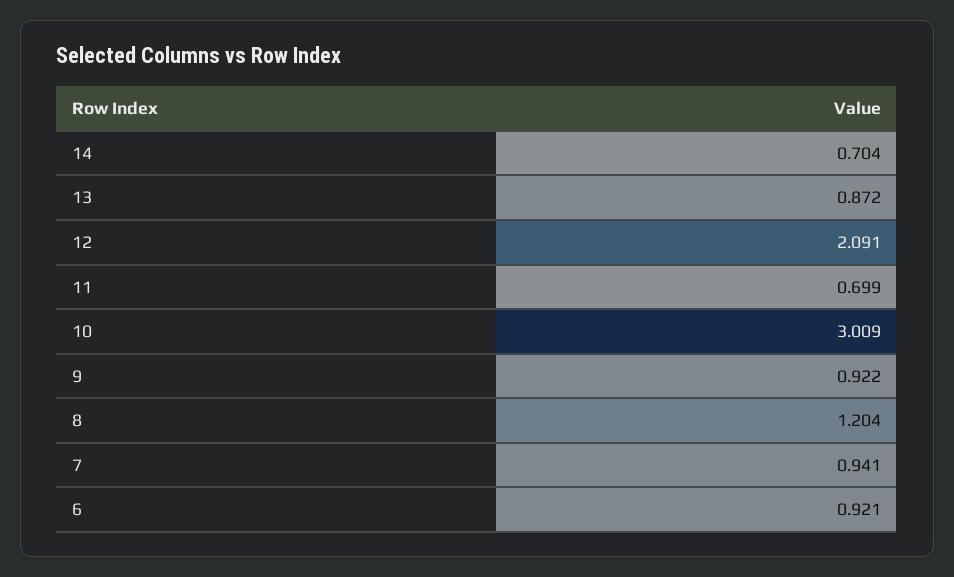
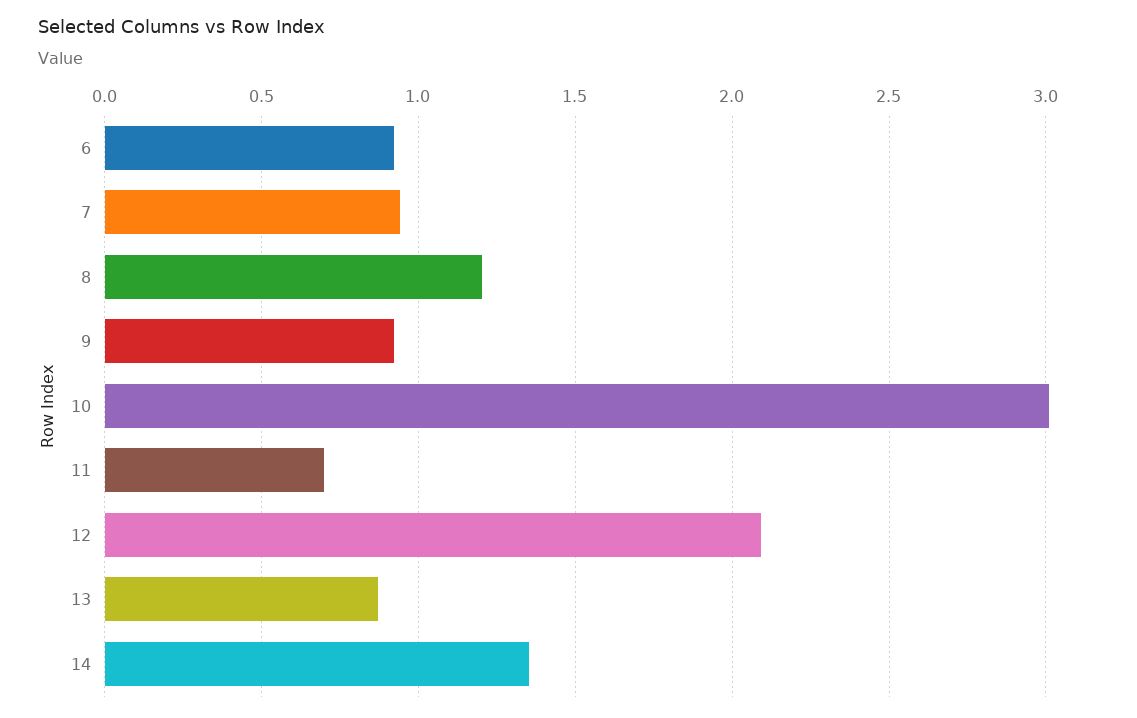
14: 0.704 -> 1.35

